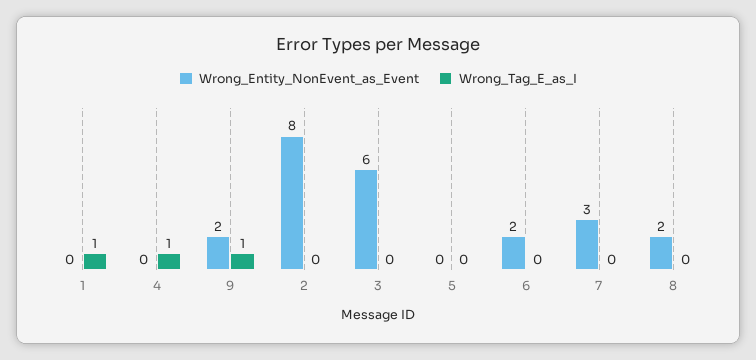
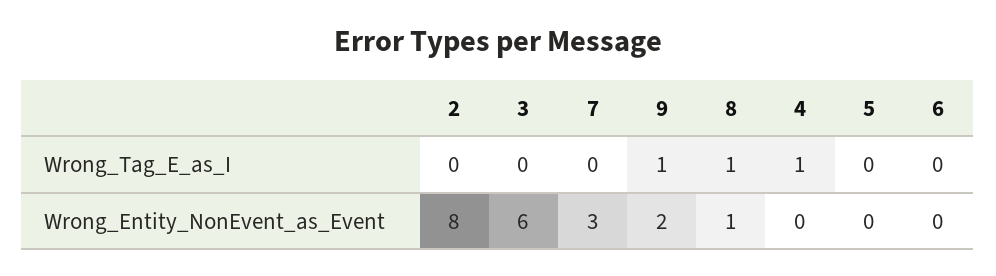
Wrong_Entity_NonEvent_as_Event, 1: 0 -> none
Wrong_Tag_E_as_I, 1: 1 -> none
Wrong_Entity_NonEvent_as_Event, 6: 2 -> 0
Wrong_Entity_NonEvent_as_Event, 8: 2 -> 1
Wrong_Tag_E_as_I, 8: 0 -> 1

